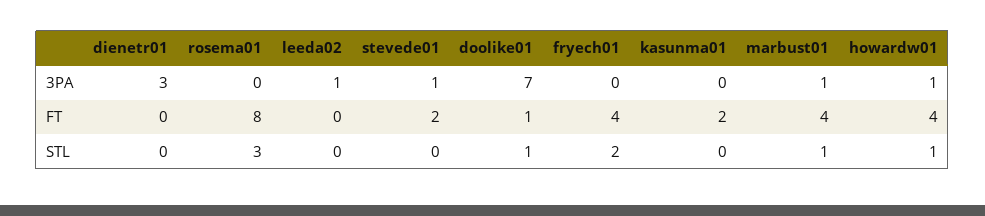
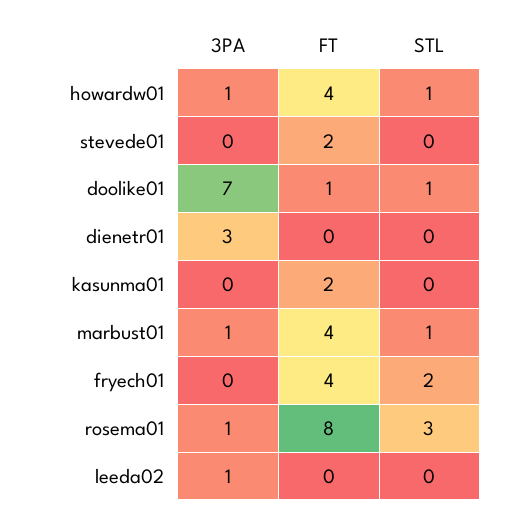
rosema01, 3PA: 0 -> 1
stevede01, 3PA: 1 -> 0

